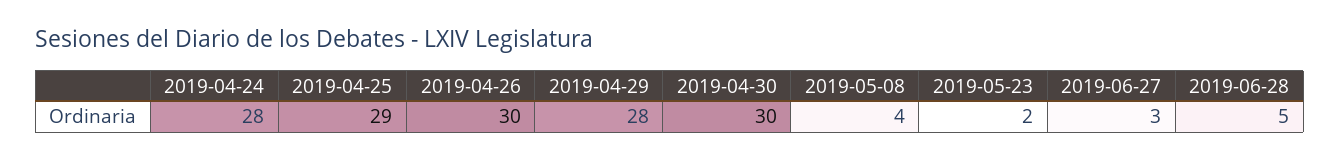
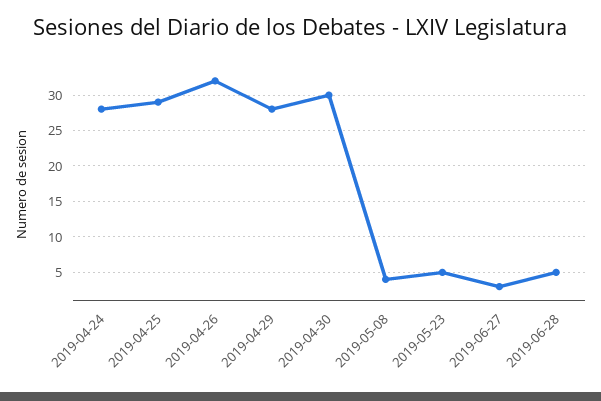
2019-04-26: 30 -> 32
2019-05-23: 2 -> 5

